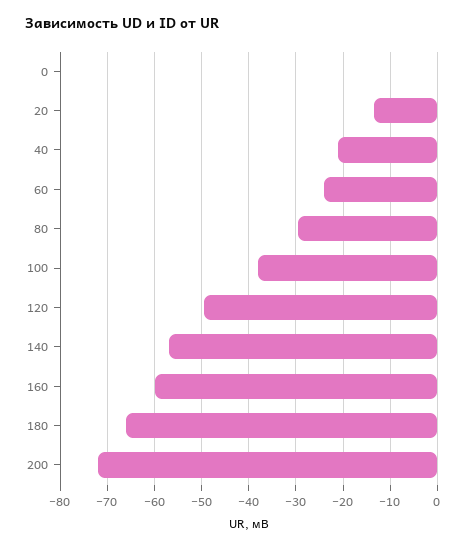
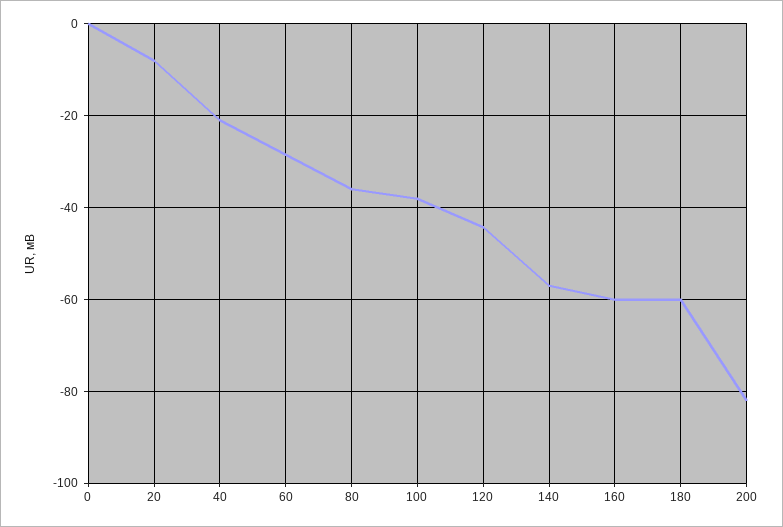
20: -14 -> -8
60: -24 -> -28
80: -30 -> -36
120: -50 -> -44
180: -66 -> -60
200: -72 -> -82

